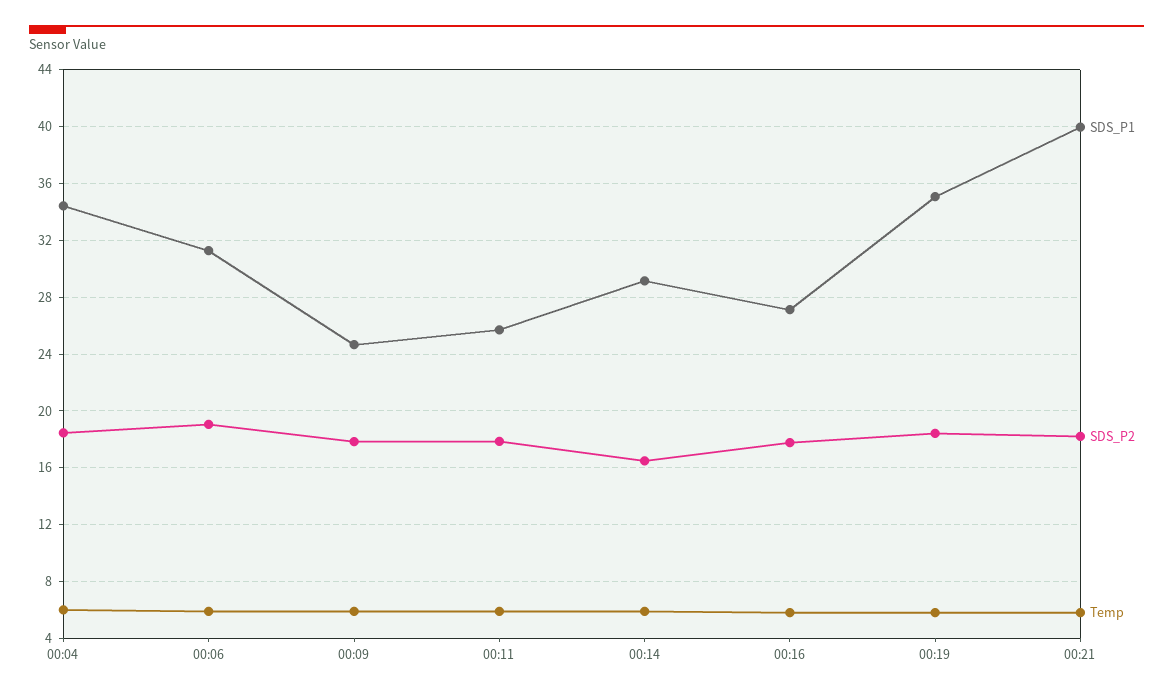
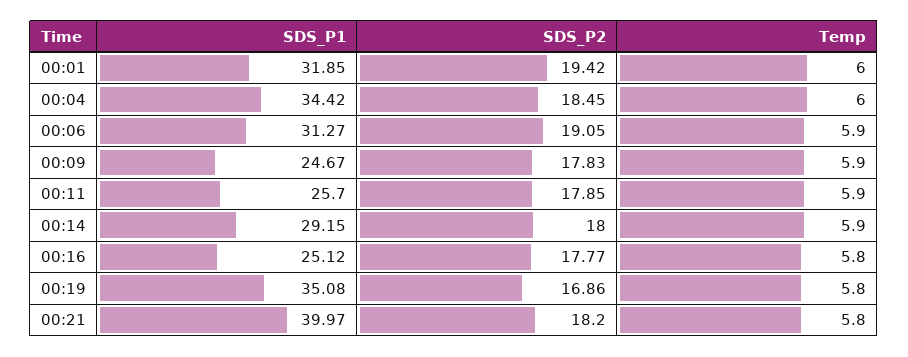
SDS_P2, 00:14: 16.5 -> 18
SDS_P1, 00:16: 27 -> 25.12
SDS_P2, 00:19: 18.5 -> 16.86
SDS_P1, 00:01: none -> 31.85
SDS_P2, 00:01: none -> 19.42
Temp, 00:01: none -> 6

